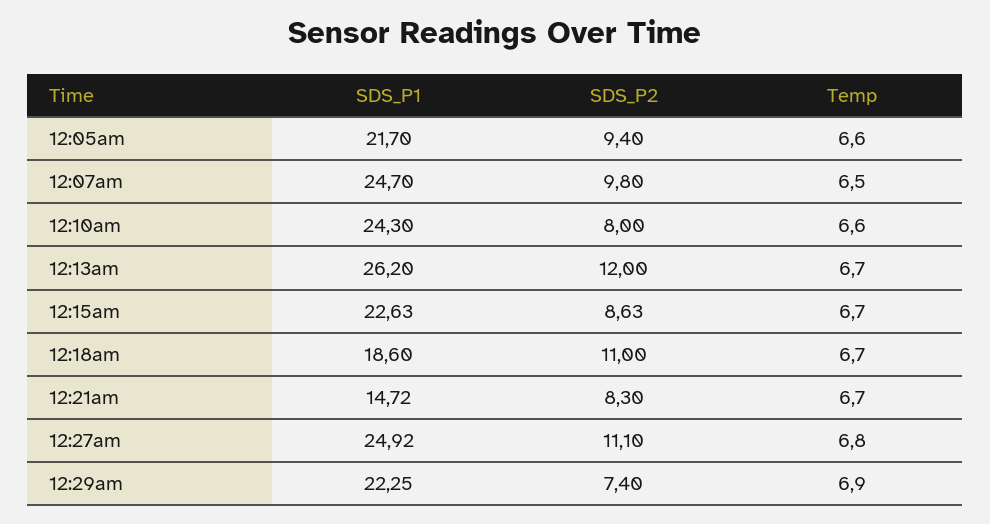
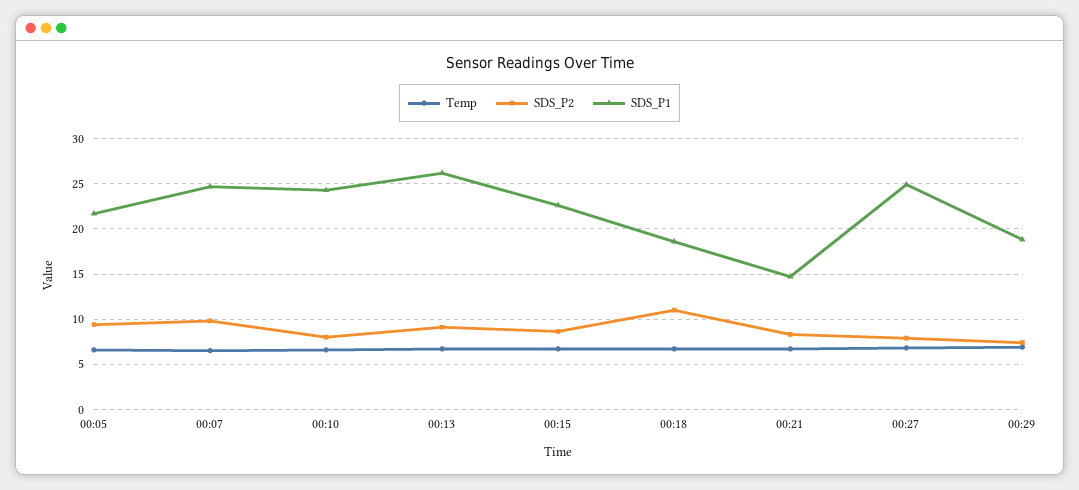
SDS_P2, 12:13am: 12 -> 9
SDS_P2, 12:27am: 11.1 -> 8
SDS_P1, 12:29am: 22.25 -> 19

